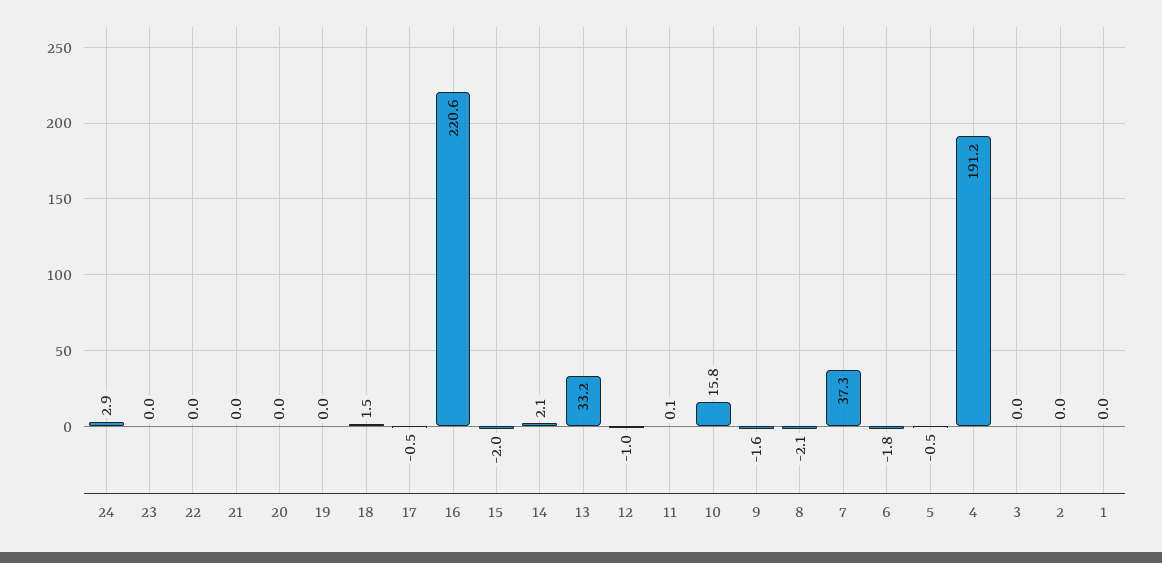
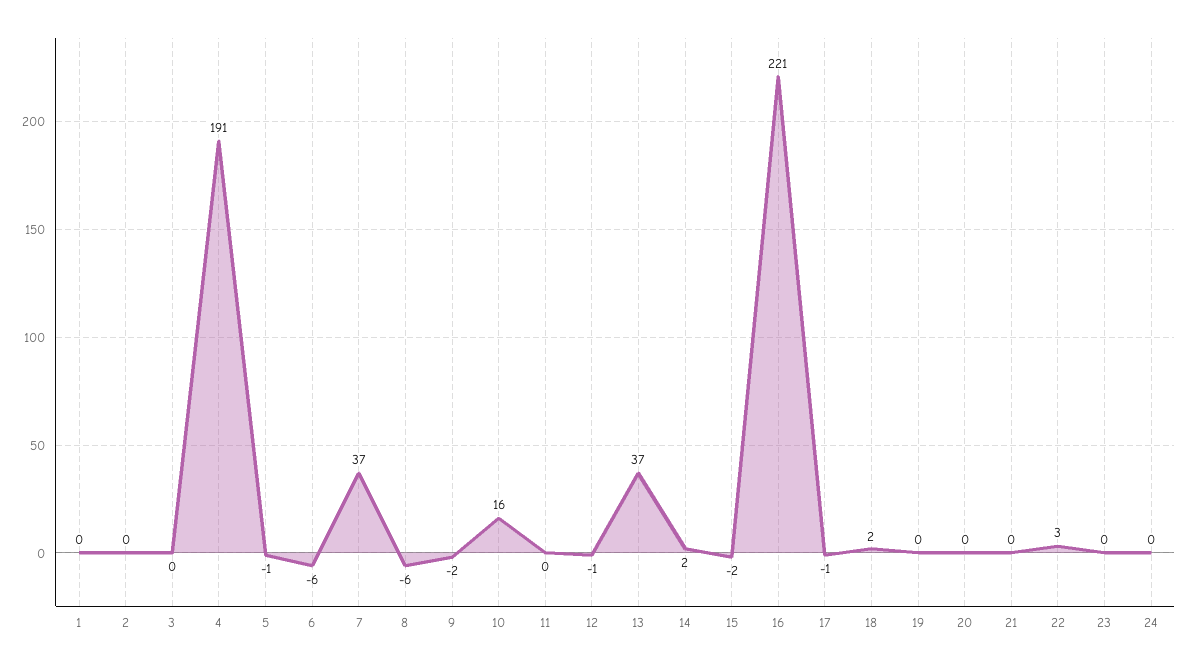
24: 2.9 -> 0
22: 0 -> 3
13: 33.2 -> 37
8: -2.1 -> -6
6: -1.8 -> -6

